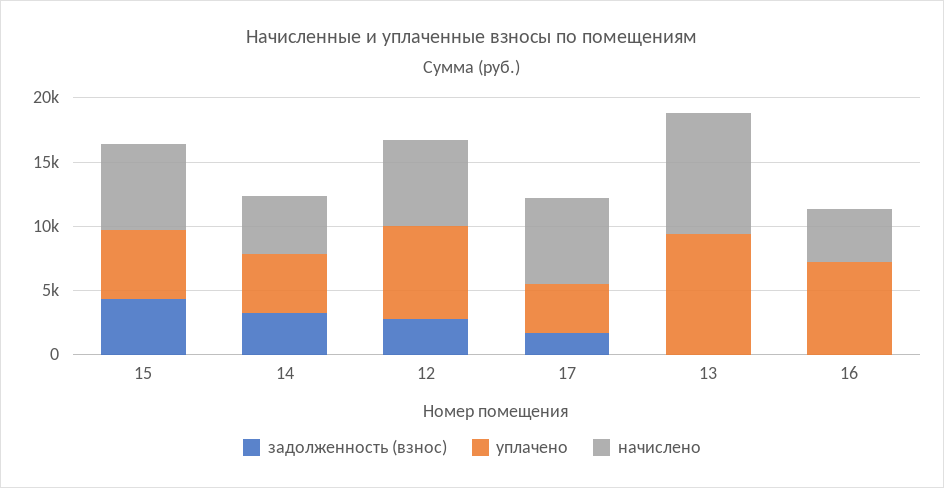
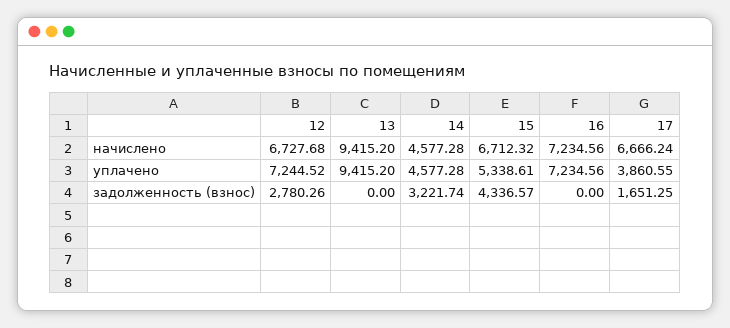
начислено, 16: 4000 -> 7234.56

